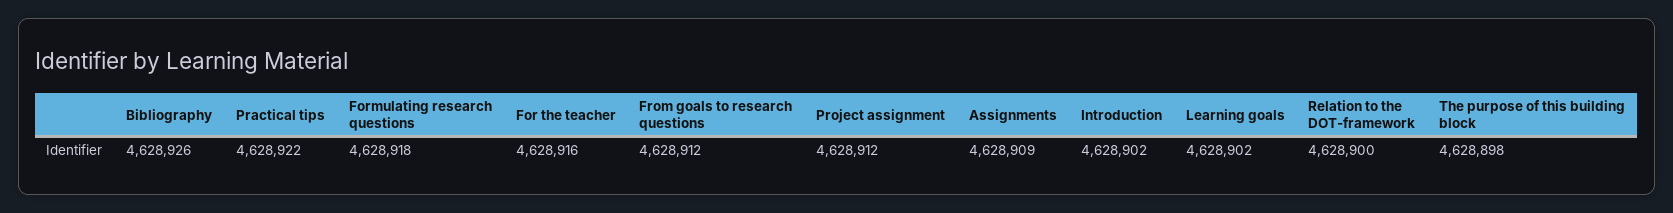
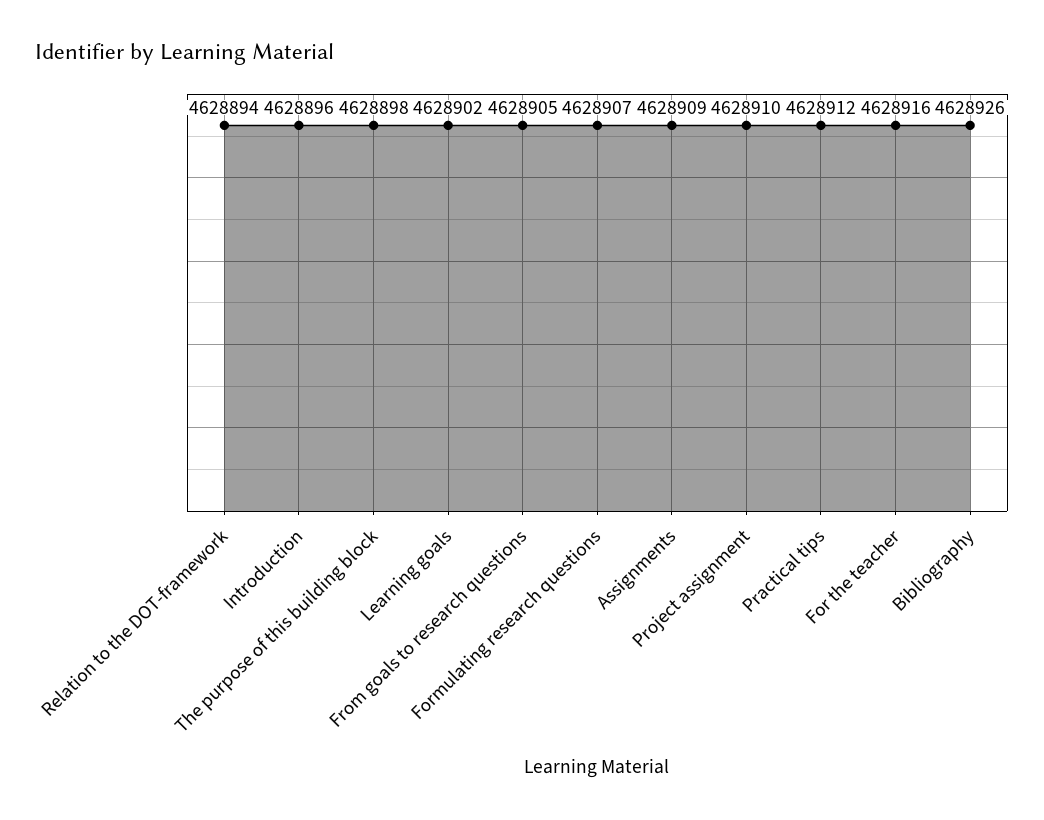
Practical tips: 4628922 -> 4628912
Formulating research questions: 4628918 -> 4628907
From goals to research questions: 4628912 -> 4628905
Project assignment: 4628912 -> 4628910
Introduction: 4628902 -> 4628896
Relation to the DOT-framework: 4628900 -> 4628894

